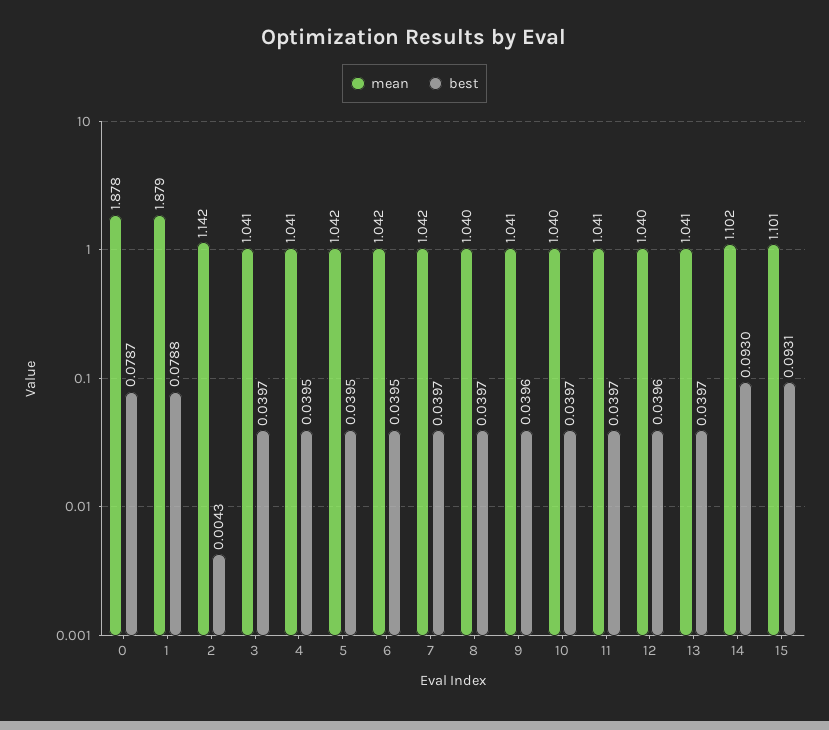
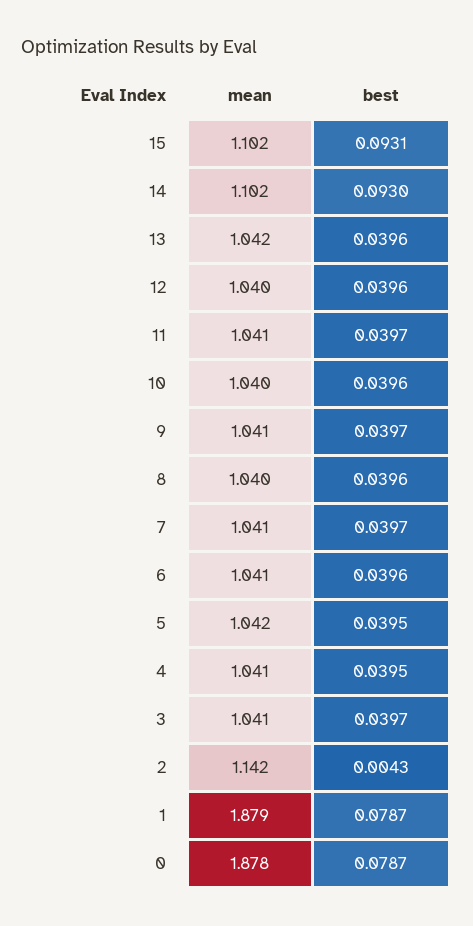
best, 1: 0.0788 -> 0.0787
mean, 6: 1.042 -> 1.041
best, 6: 0.0395 -> 0.0396
mean, 7: 1.042 -> 1.041
best, 8: 0.0397 -> 0.0396
best, 9: 0.0396 -> 0.0397
best, 10: 0.0397 -> 0.0396
mean, 13: 1.041 -> 1.042
best, 13: 0.0397 -> 0.0396
mean, 15: 1.101 -> 1.102

